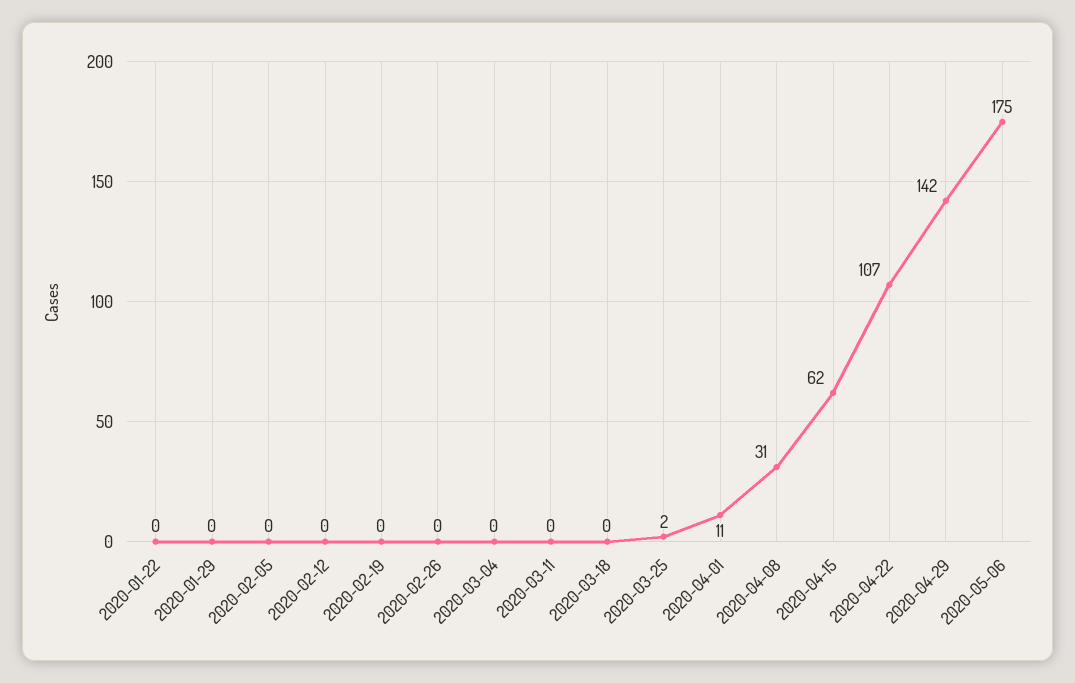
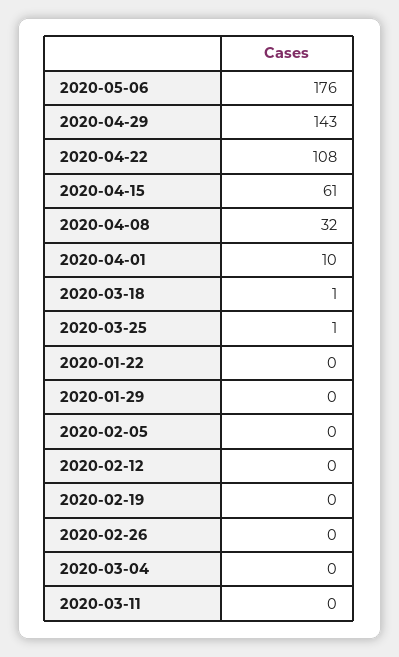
2020-03-18: 0 -> 1
2020-03-25: 2 -> 1
2020-04-01: 11 -> 10
2020-04-08: 31 -> 32
2020-04-15: 62 -> 61
2020-04-22: 107 -> 108
2020-04-29: 142 -> 143
2020-05-06: 175 -> 176

